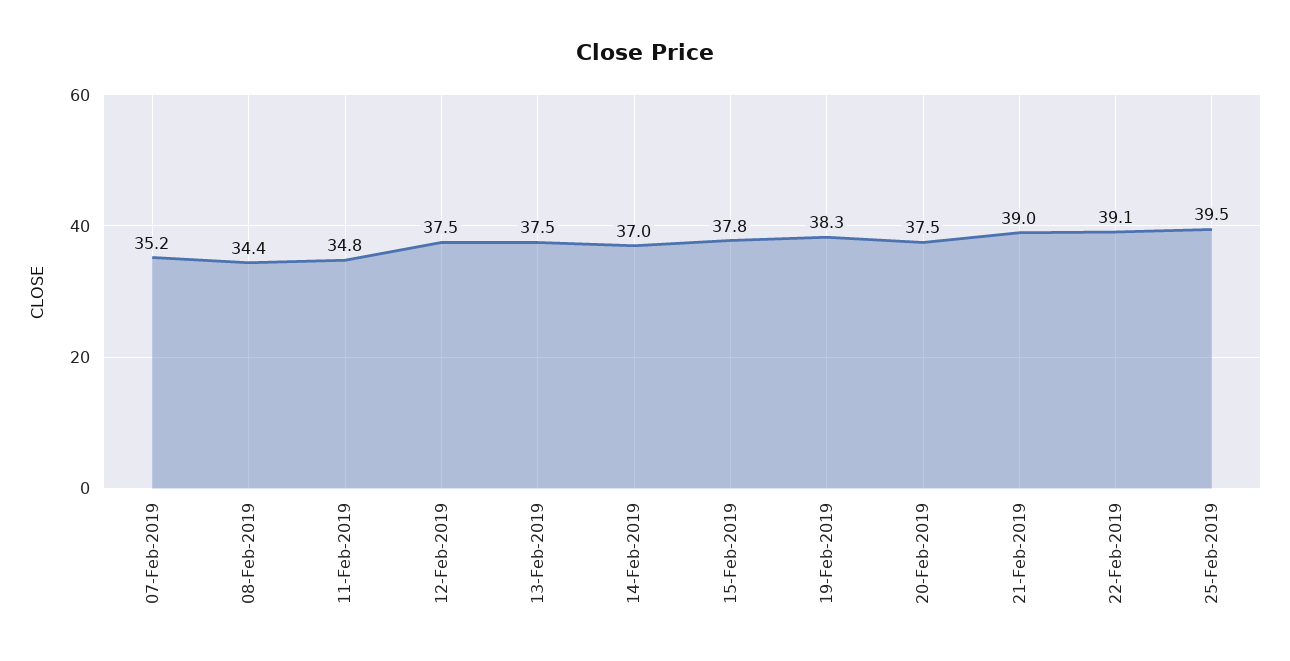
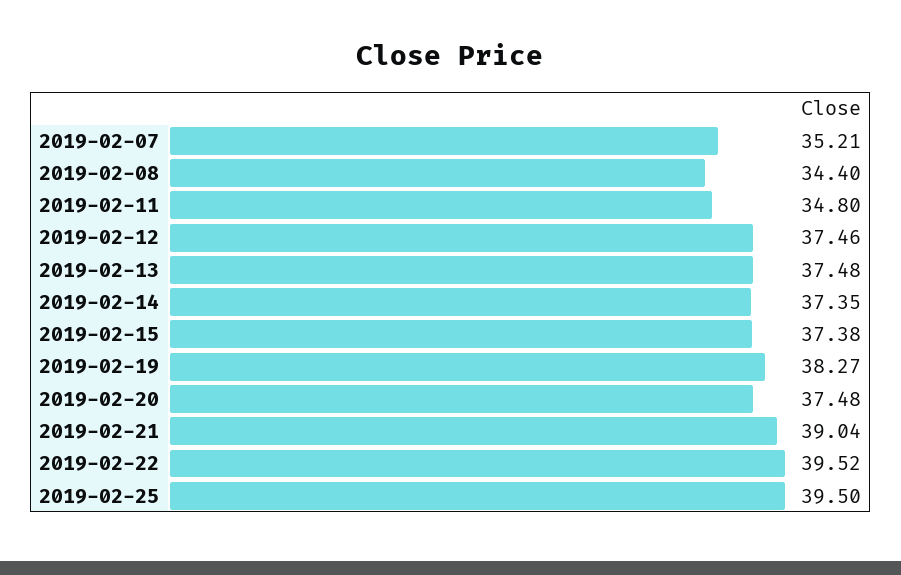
14-Feb-2019: 37 -> 37.35
15-Feb-2019: 37.8 -> 37.38
22-Feb-2019: 39.1 -> 39.52

